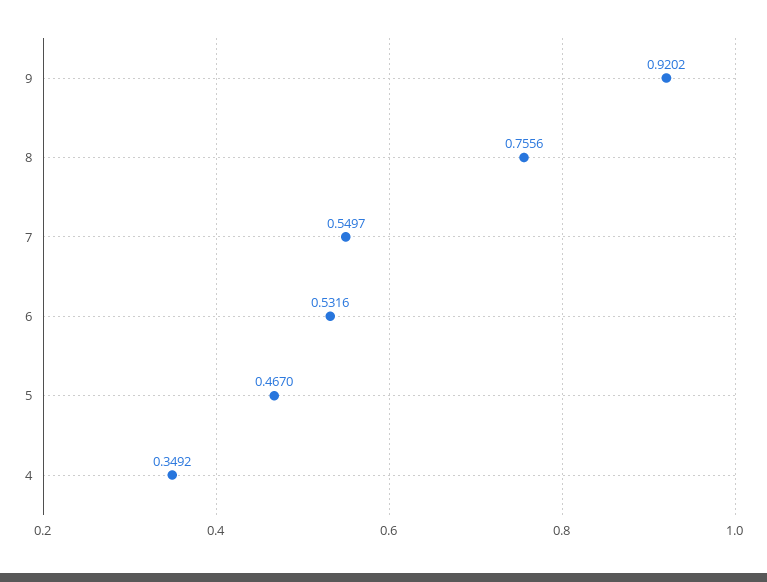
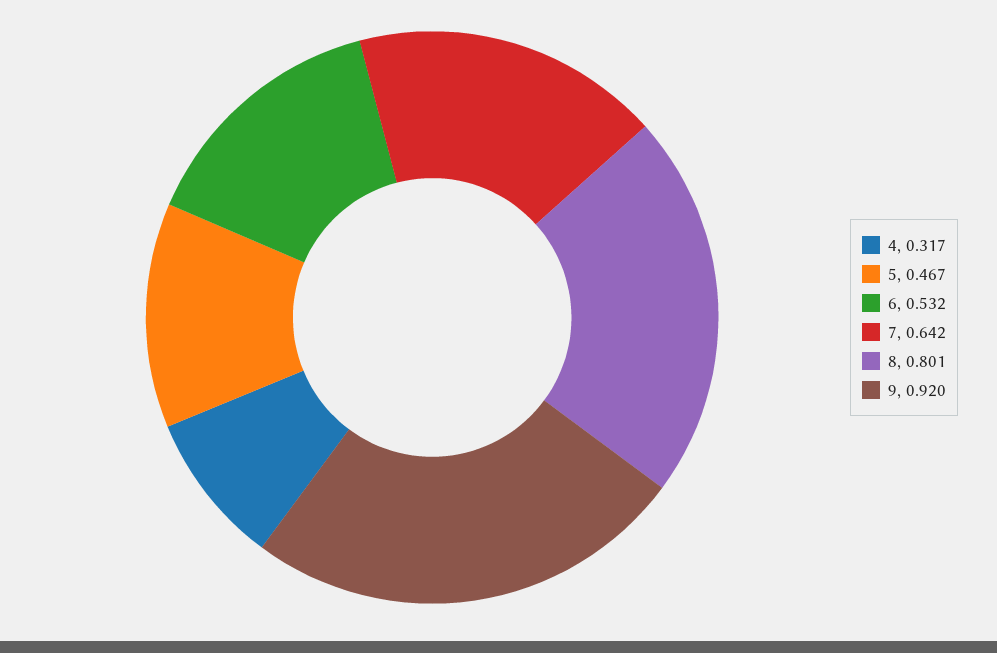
8: 0.7556 -> 0.801
7: 0.5497 -> 0.642
4: 0.3492 -> 0.317

